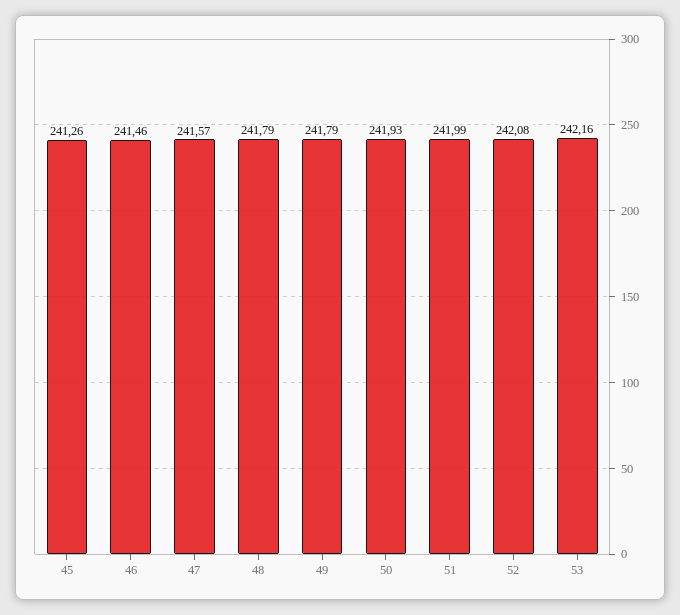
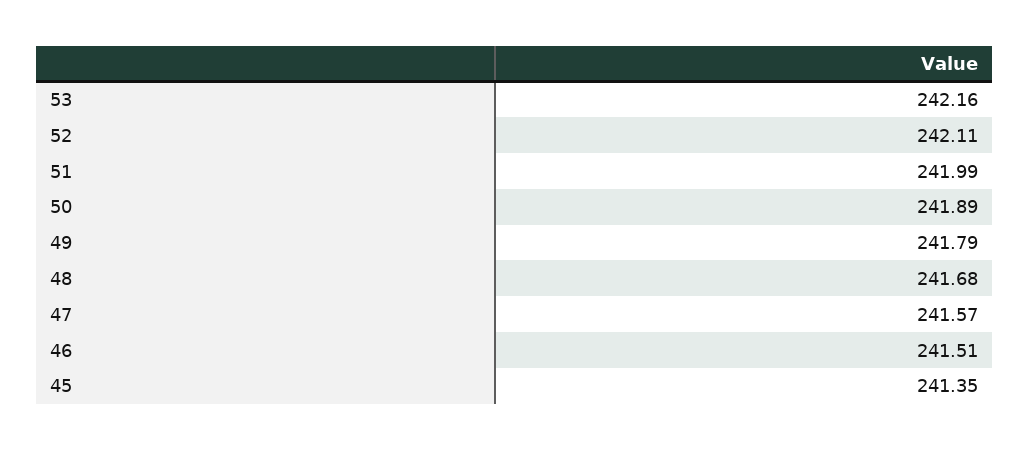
45: 241.26 -> 241.35
46: 241.46 -> 241.51
48: 241.79 -> 241.68
50: 241.93 -> 241.89
52: 242.08 -> 242.11

